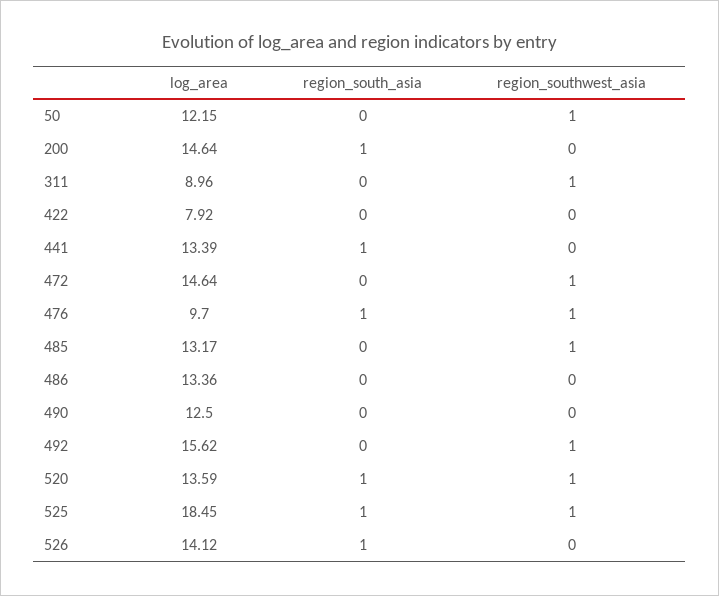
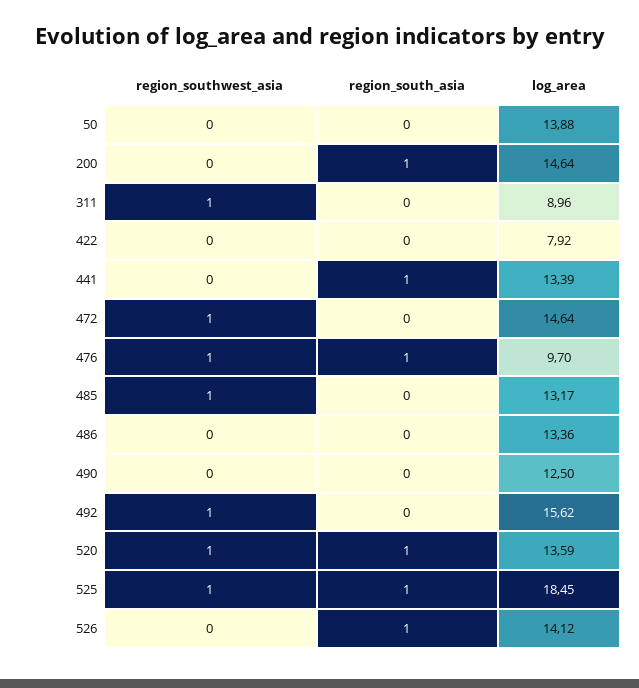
log_area, 50: 12.15 -> 13.88
region_southwest_asia, 50: 1 -> 0

